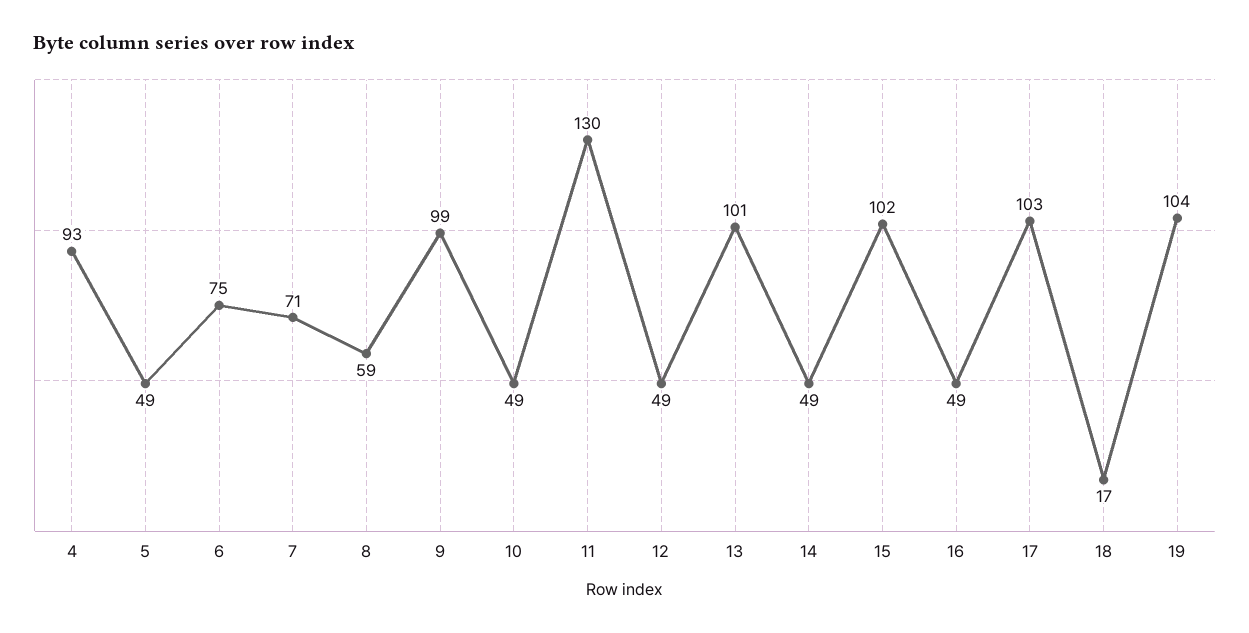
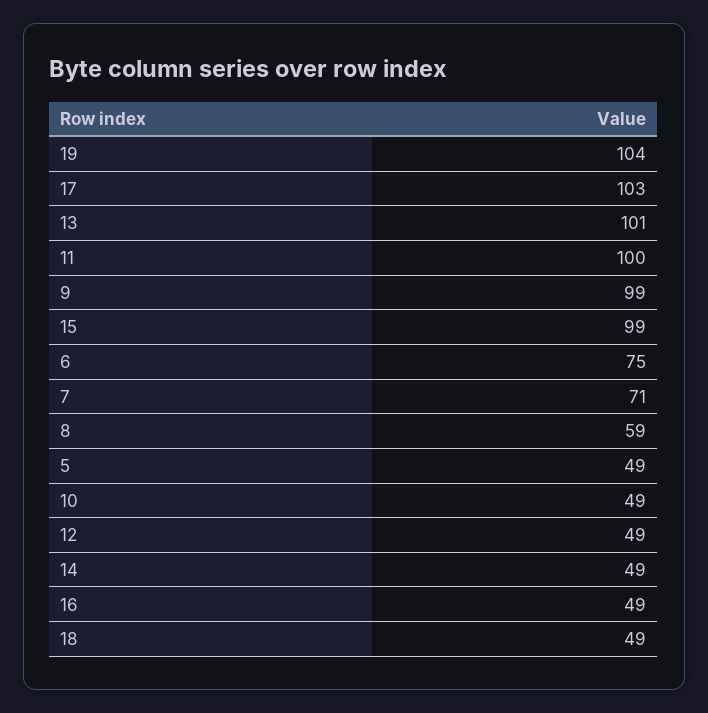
4: 93 -> none
11: 130 -> 100
15: 102 -> 99
18: 17 -> 49

